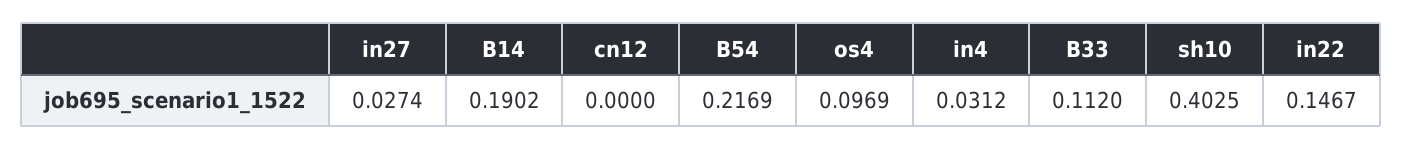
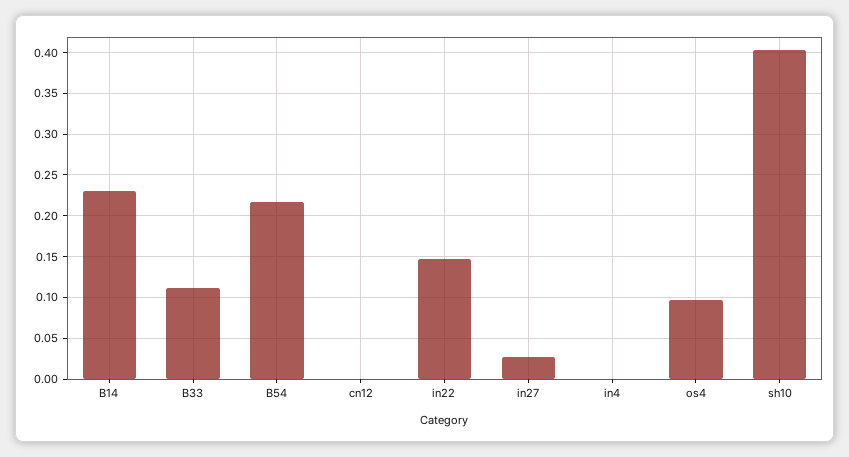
B14: 0.1902 -> 0.23
in4: 0.0312 -> 0

